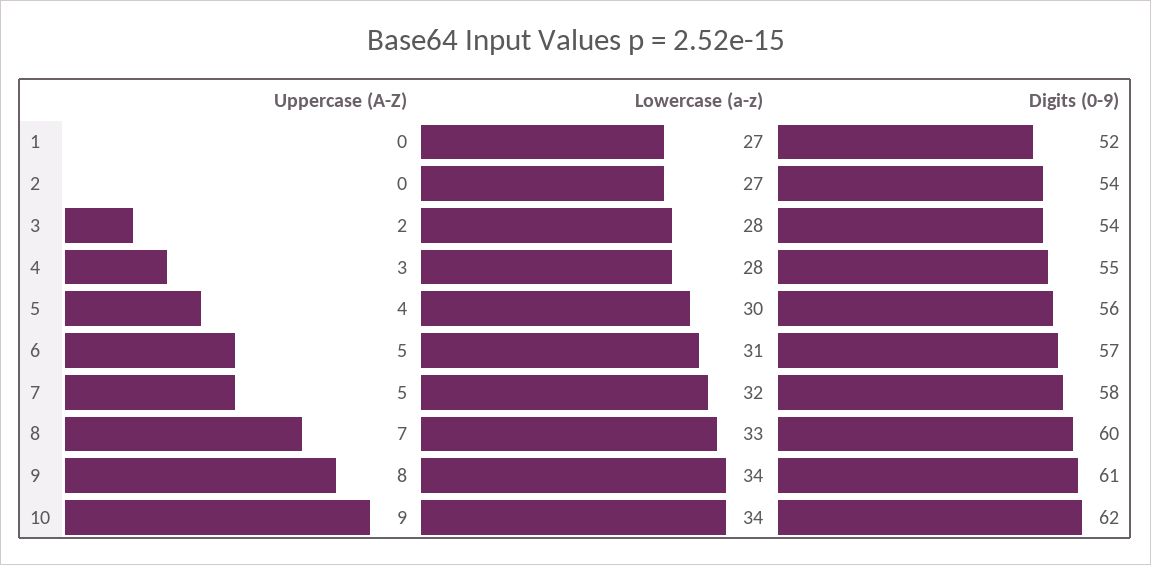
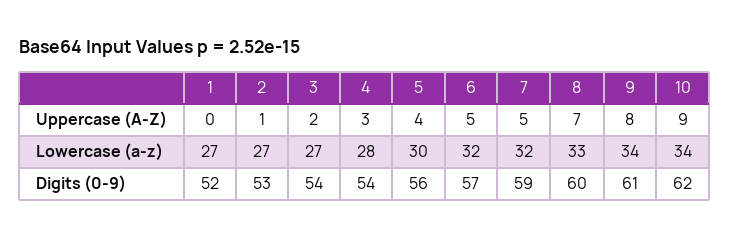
Uppercase (A-Z), 2: 0 -> 1
Digits (0-9), 2: 54 -> 53
Lowercase (a-z), 3: 28 -> 27
Digits (0-9), 4: 55 -> 54
Lowercase (a-z), 6: 31 -> 32
Digits (0-9), 7: 58 -> 59

